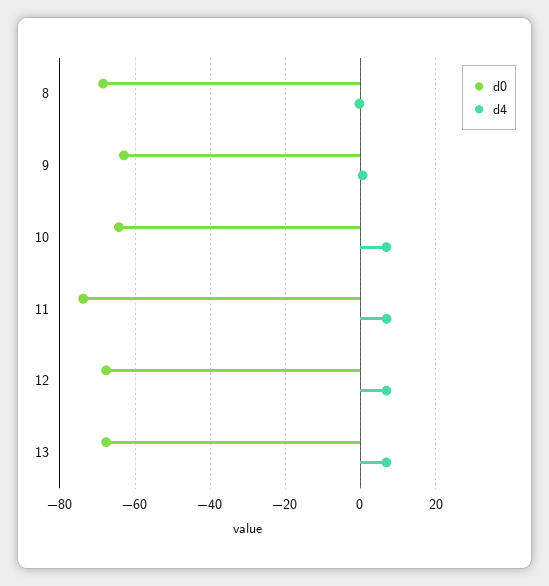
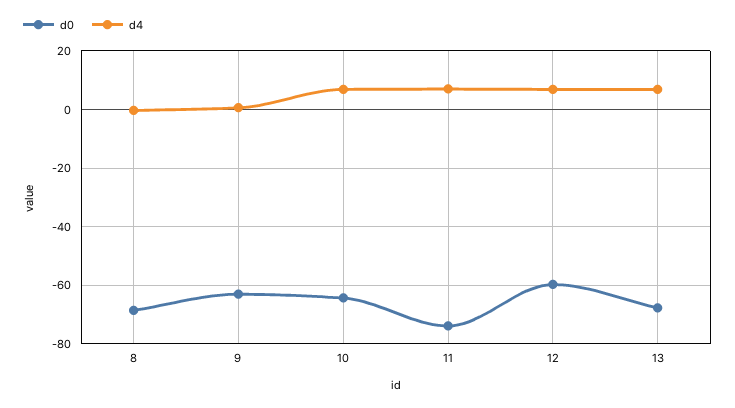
d0, 12: -68 -> -60

